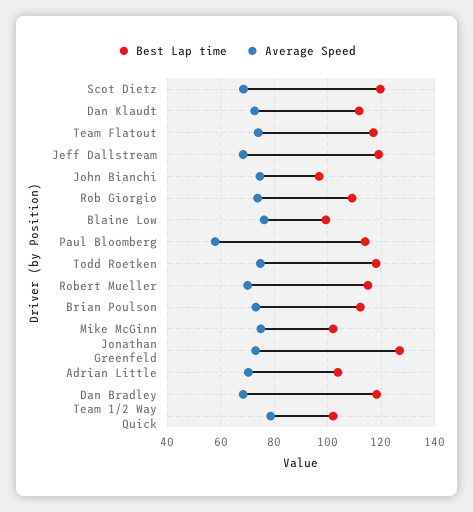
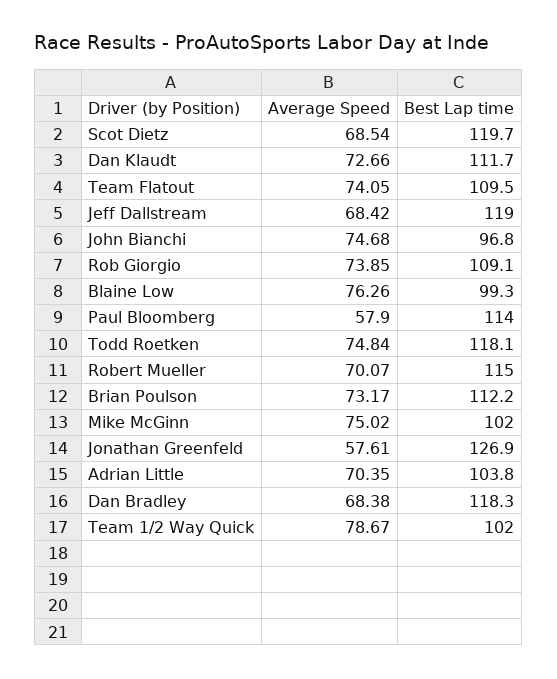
Best Lap time, Team Flatout: 117.5 -> 109.5
Average Speed, Jonathan Greenfeld: 72.5 -> 57.61

